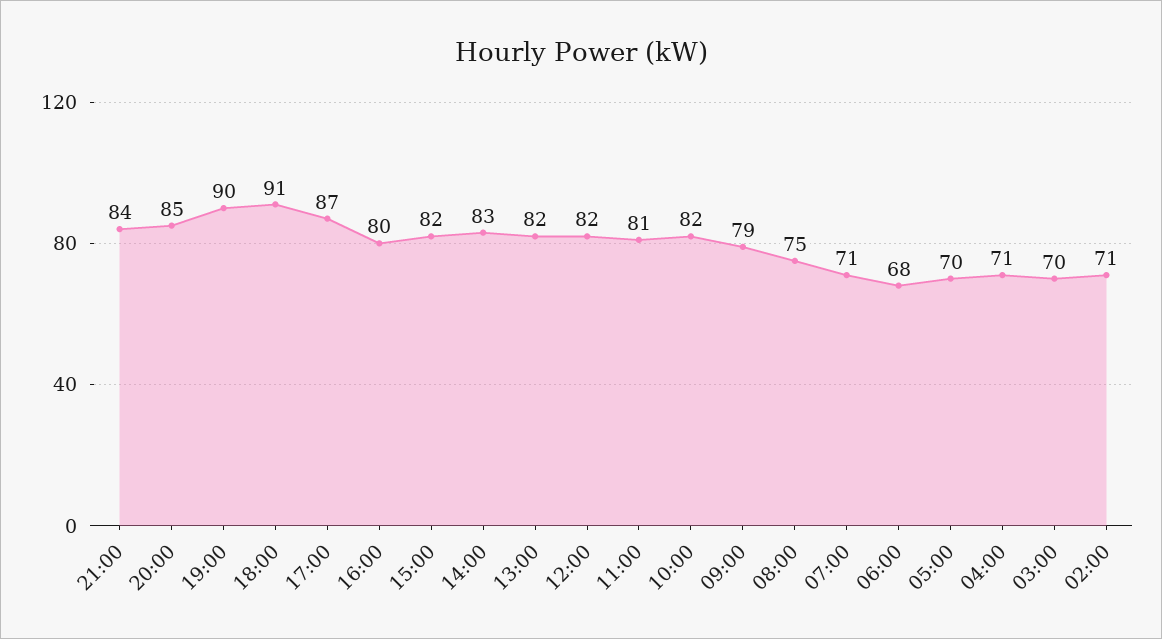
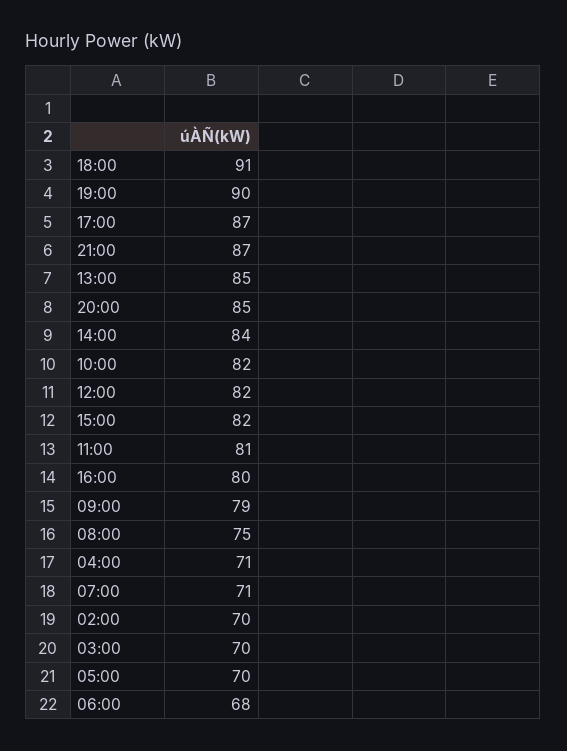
21:00: 84 -> 87
14:00: 83 -> 84
13:00: 82 -> 85
02:00: 71 -> 70

